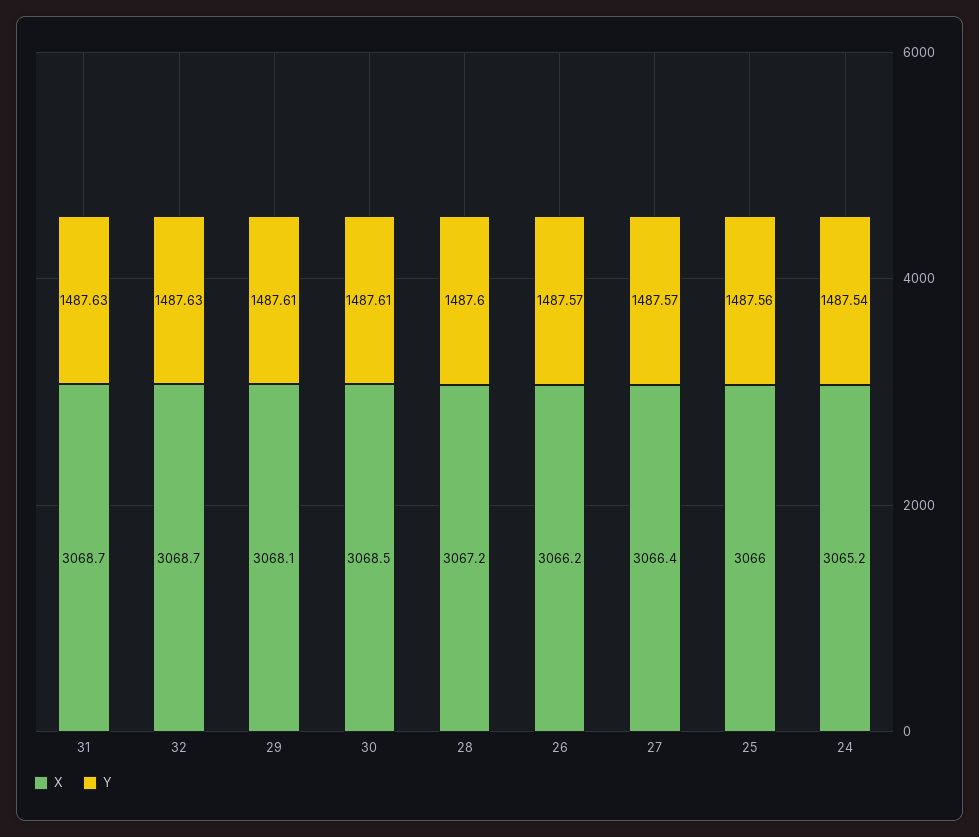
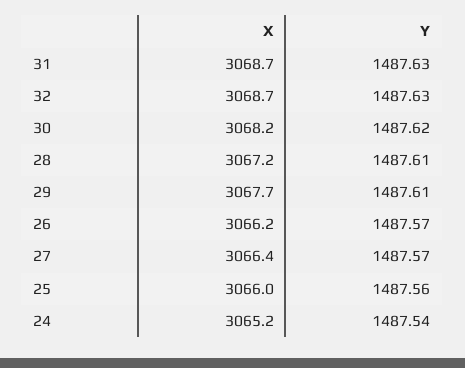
X, 29: 3068.1 -> 3067.7
X, 30: 3068.5 -> 3068.2
Y, 30: 1487.61 -> 1487.62
Y, 28: 1487.6 -> 1487.61

